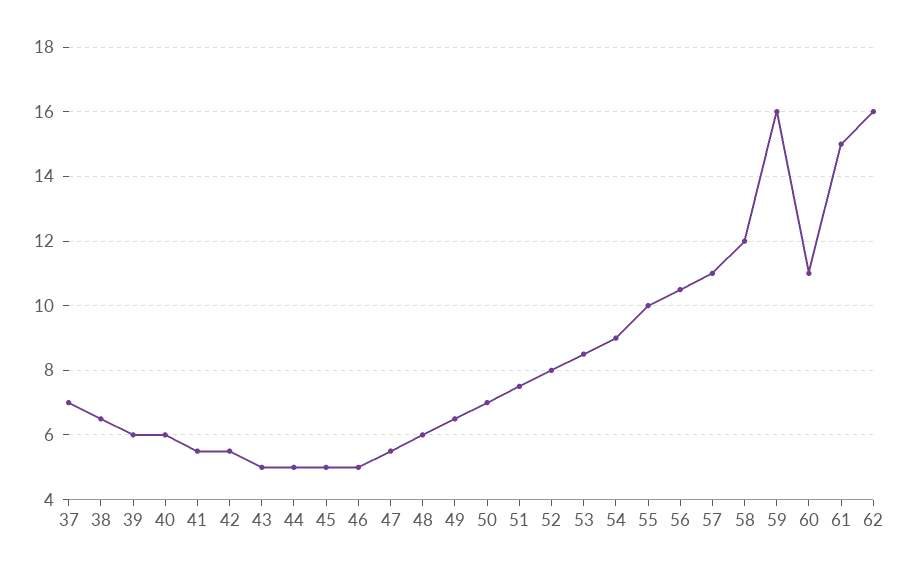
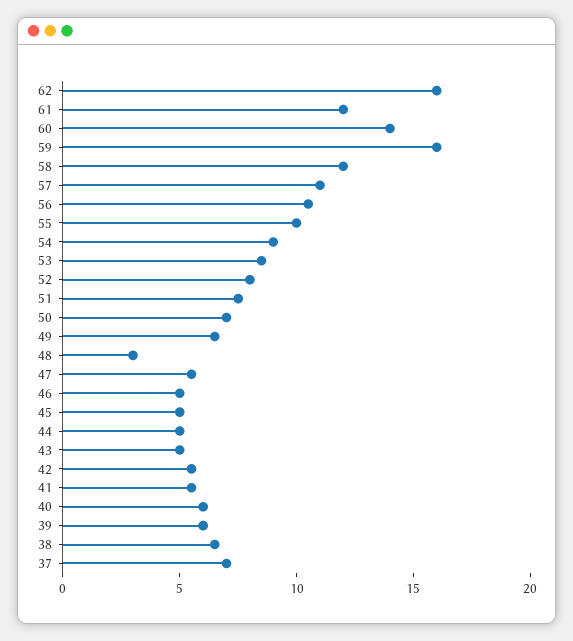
48: 6 -> 3
60: 11 -> 14
61: 15 -> 12

